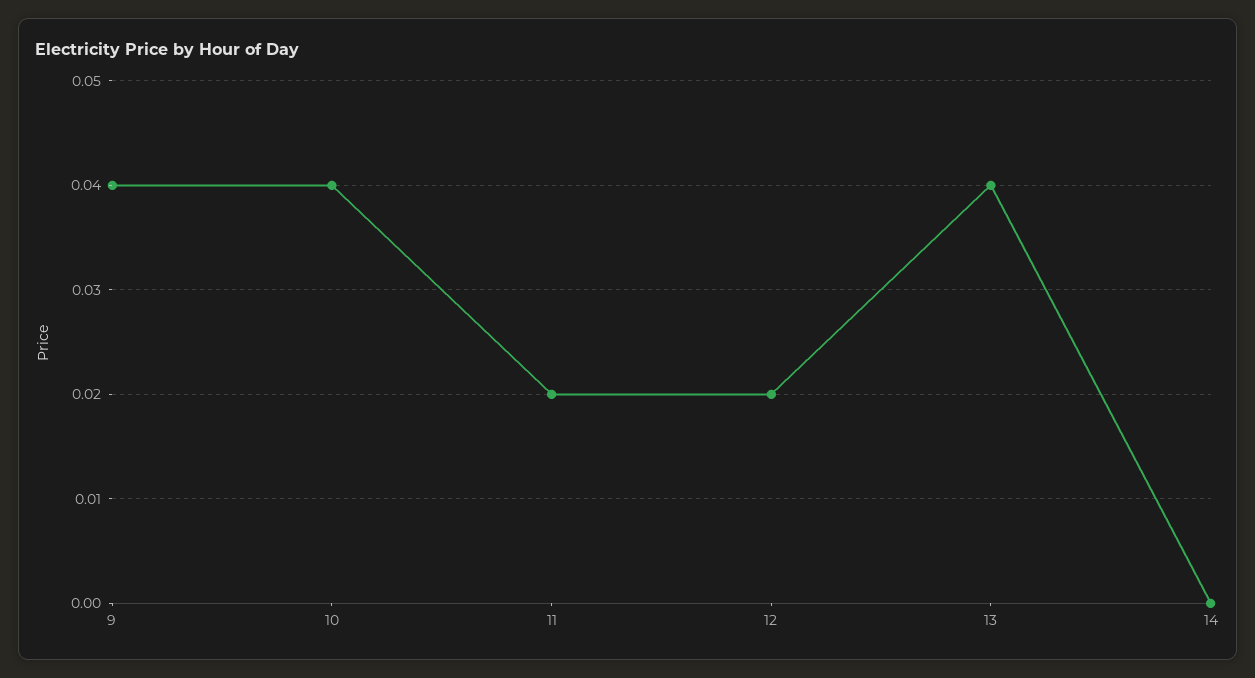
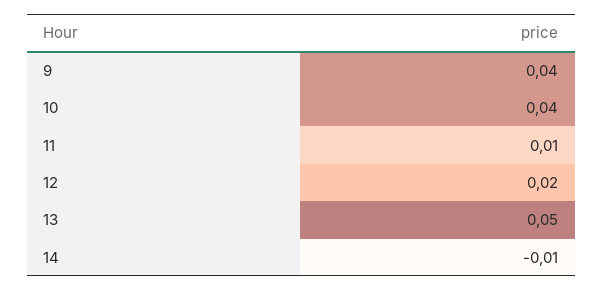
11: 0.02 -> 0.01
13: 0.04 -> 0.05
14: 0 -> -0.01

